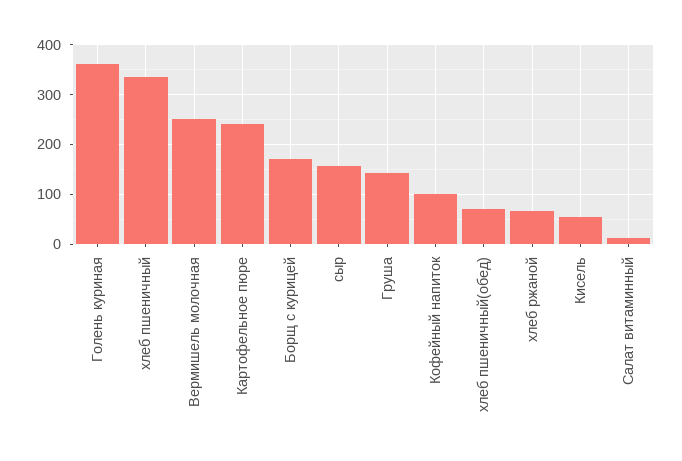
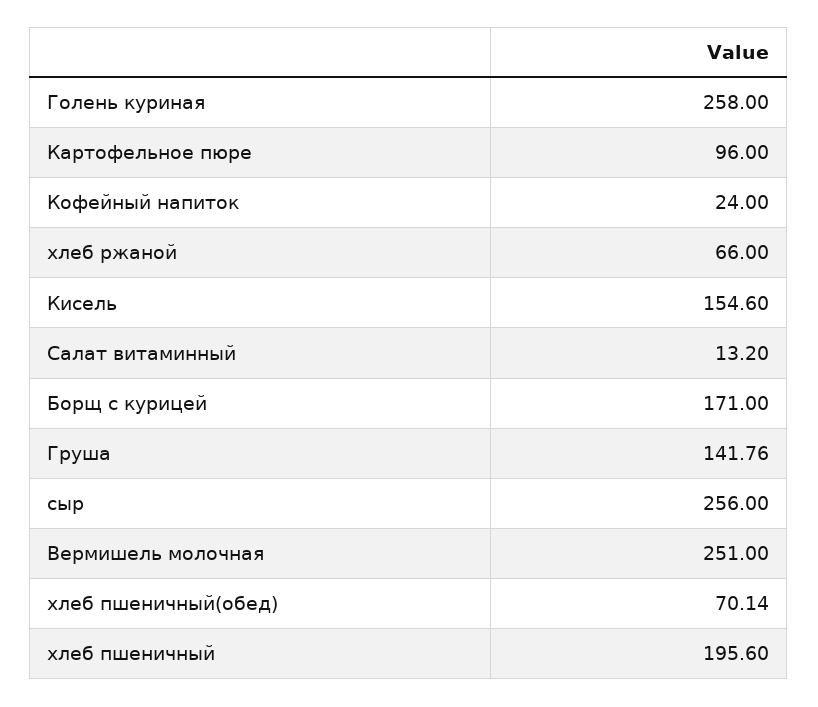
Голень куриная: 360 -> 258
хлеб пшеничный: 340 -> 195.6
Картофельное пюре: 240 -> 96
сыр: 160 -> 256
Кофейный напиток: 100 -> 24
Кисель: 60 -> 154.6

